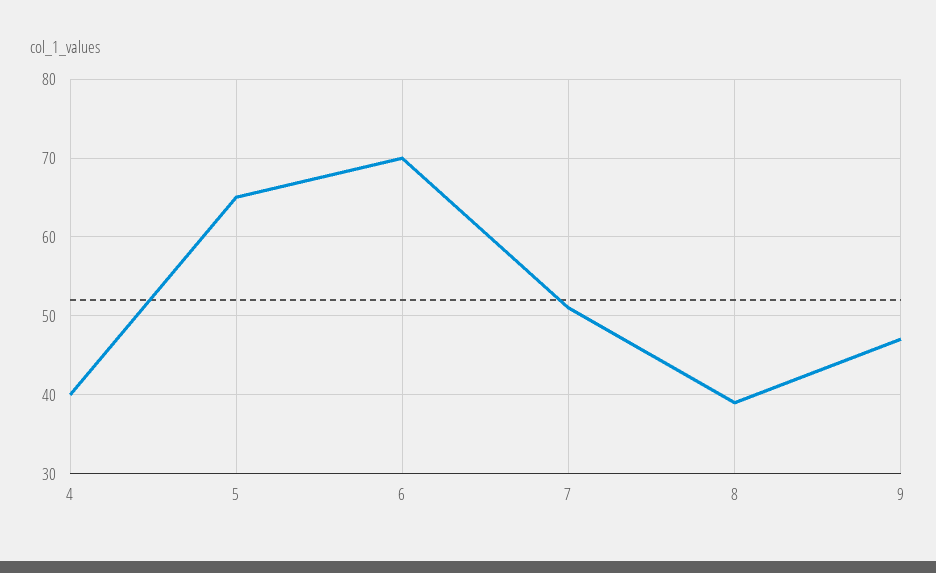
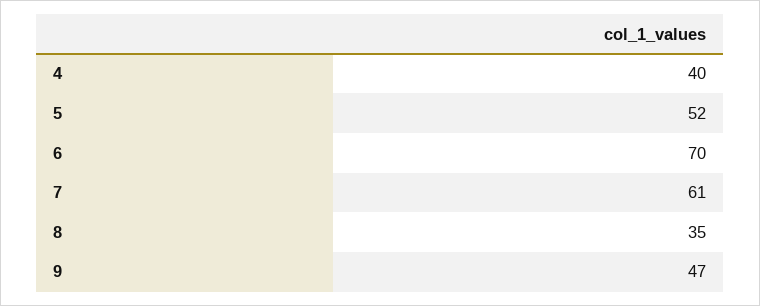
5: 65 -> 52
7: 51 -> 61
8: 39 -> 35

